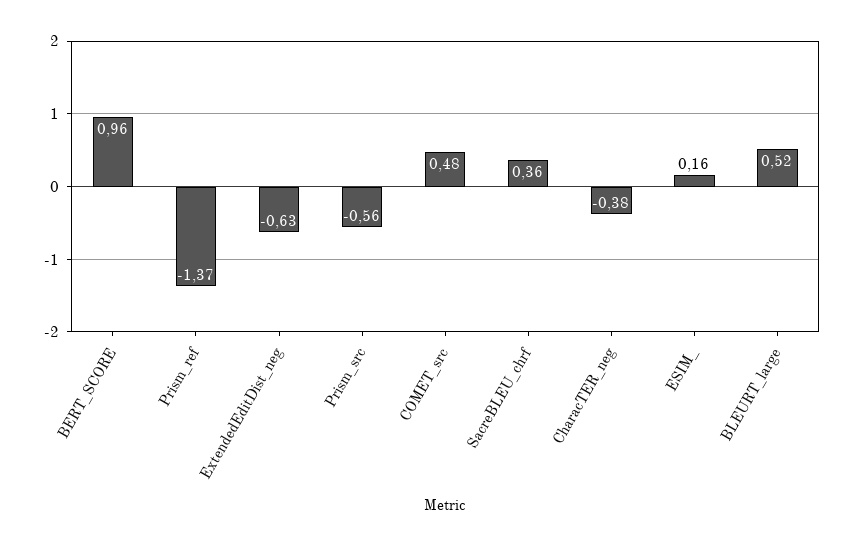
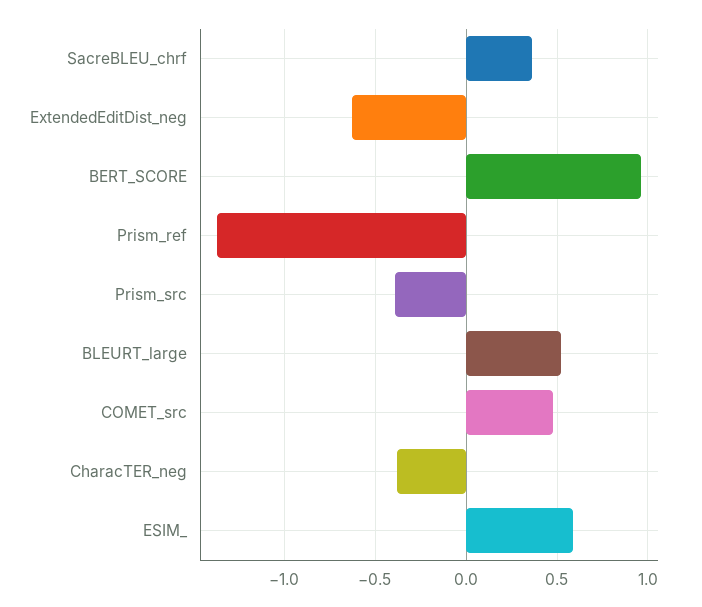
Prism_src: -0.56 -> -0.4
ESIM_: 0.16 -> 0.6

